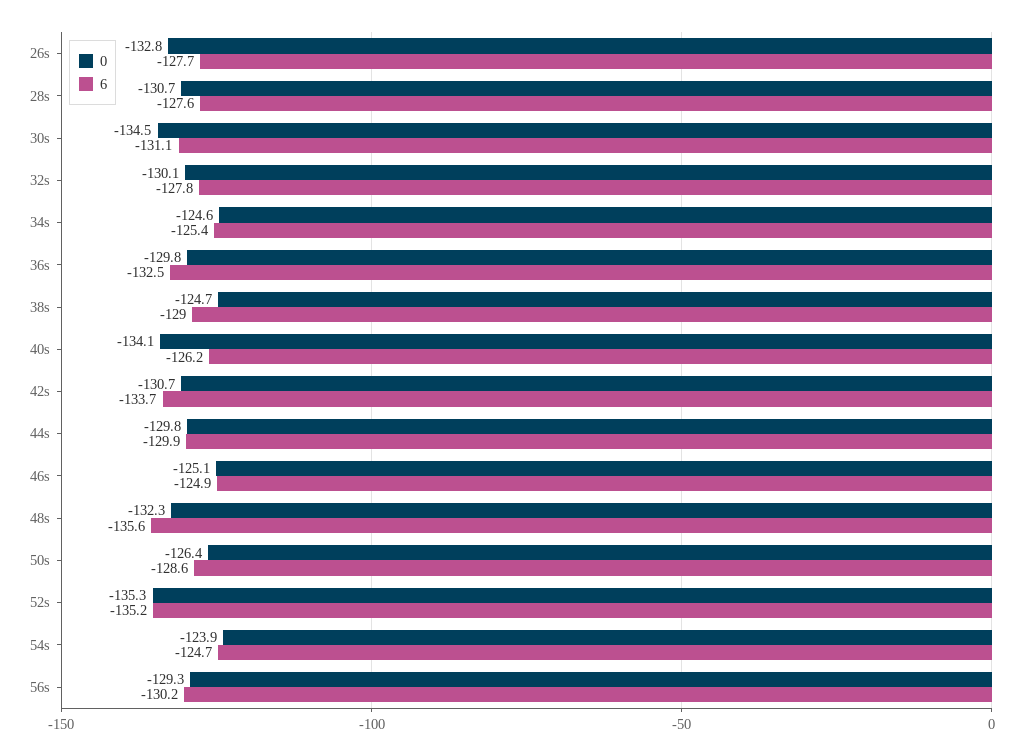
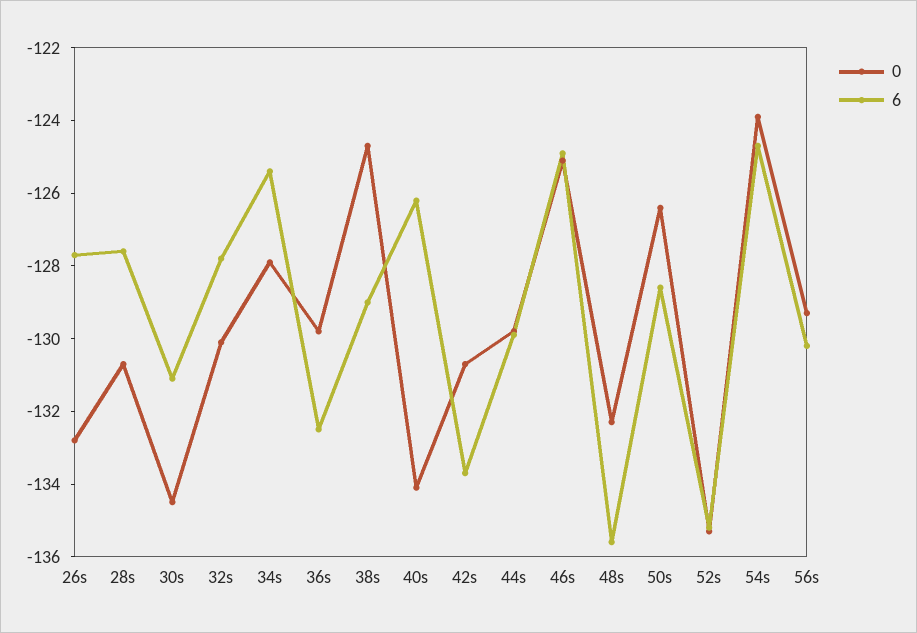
0, 34s: -124.6 -> -128

